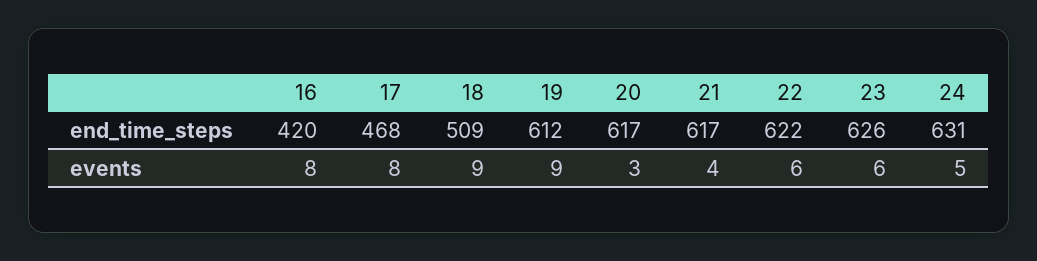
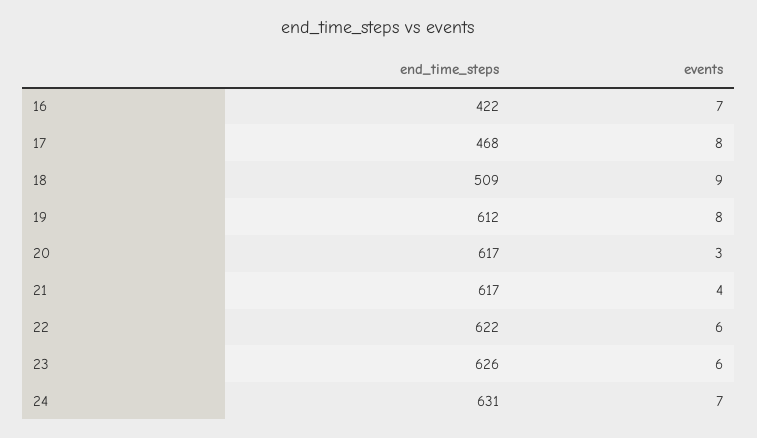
16, end_time_steps: 420 -> 422
16, events: 8 -> 7
19, events: 9 -> 8
24, events: 5 -> 7

